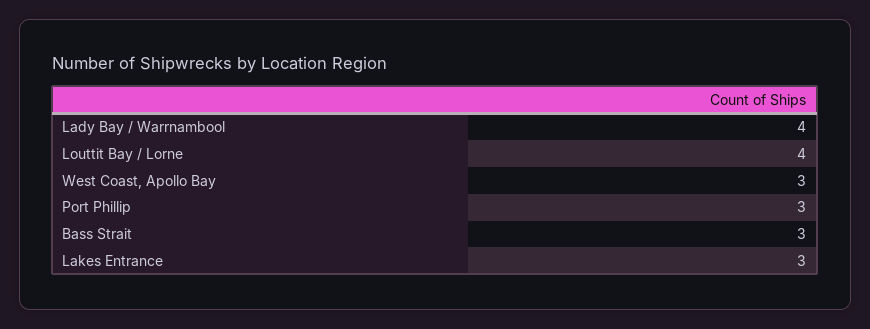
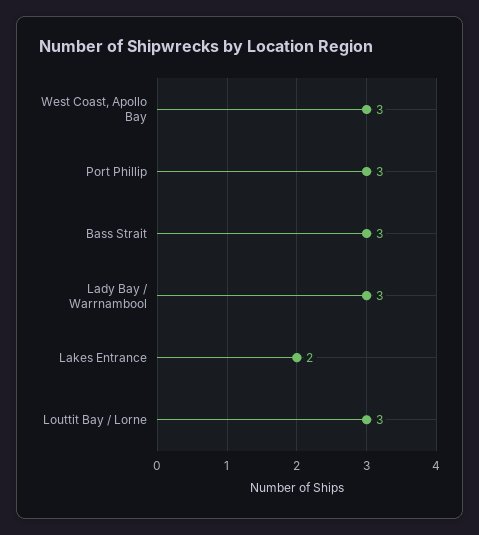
Lady Bay / Warrnambool: 4 -> 3
Louttit Bay / Lorne: 4 -> 3
Lakes Entrance: 3 -> 2

